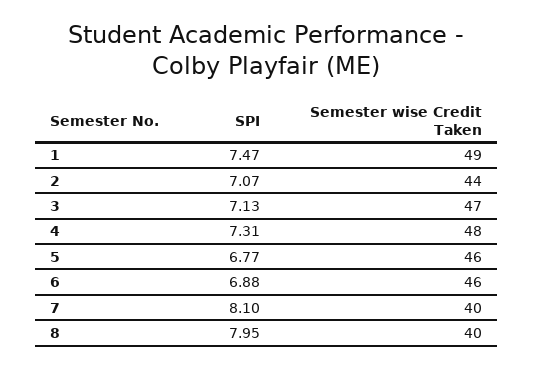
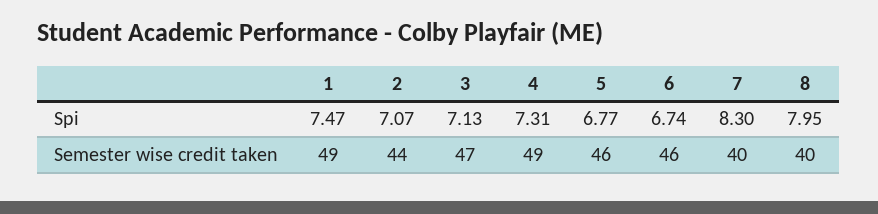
Semester wise Credit Taken, 4: 48 -> 49
SPI, 6: 6.88 -> 6.74
SPI, 7: 8.1 -> 8.3

